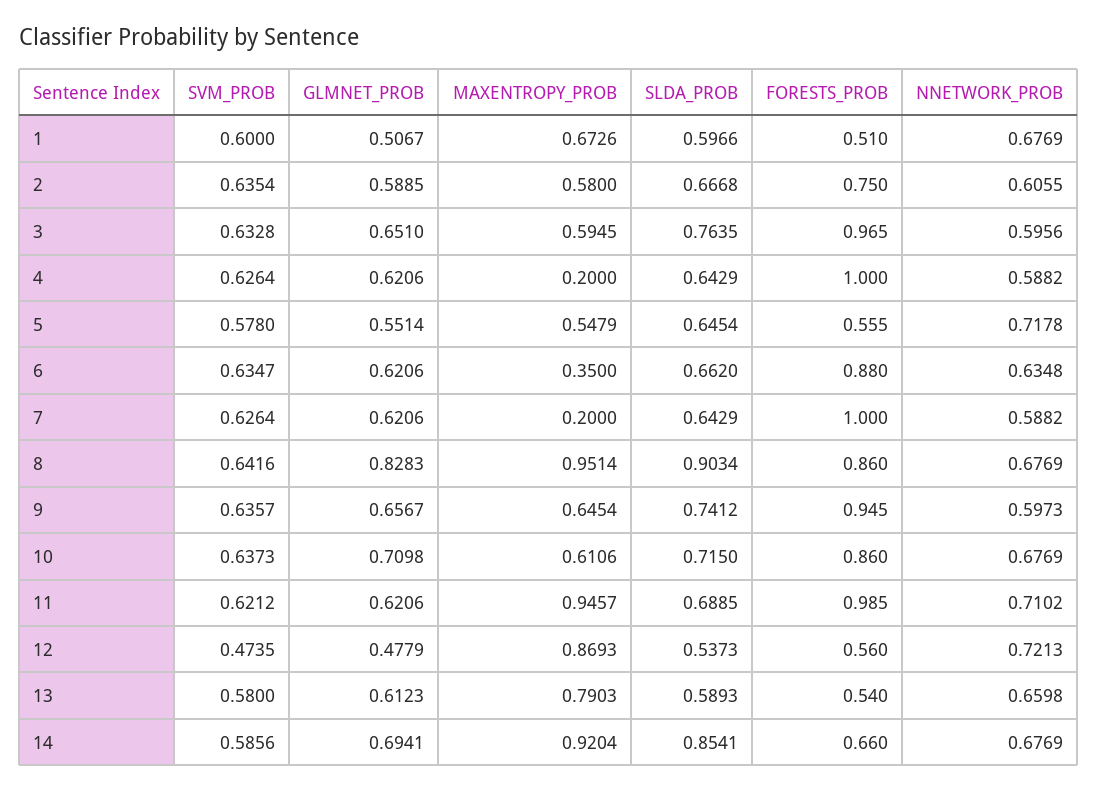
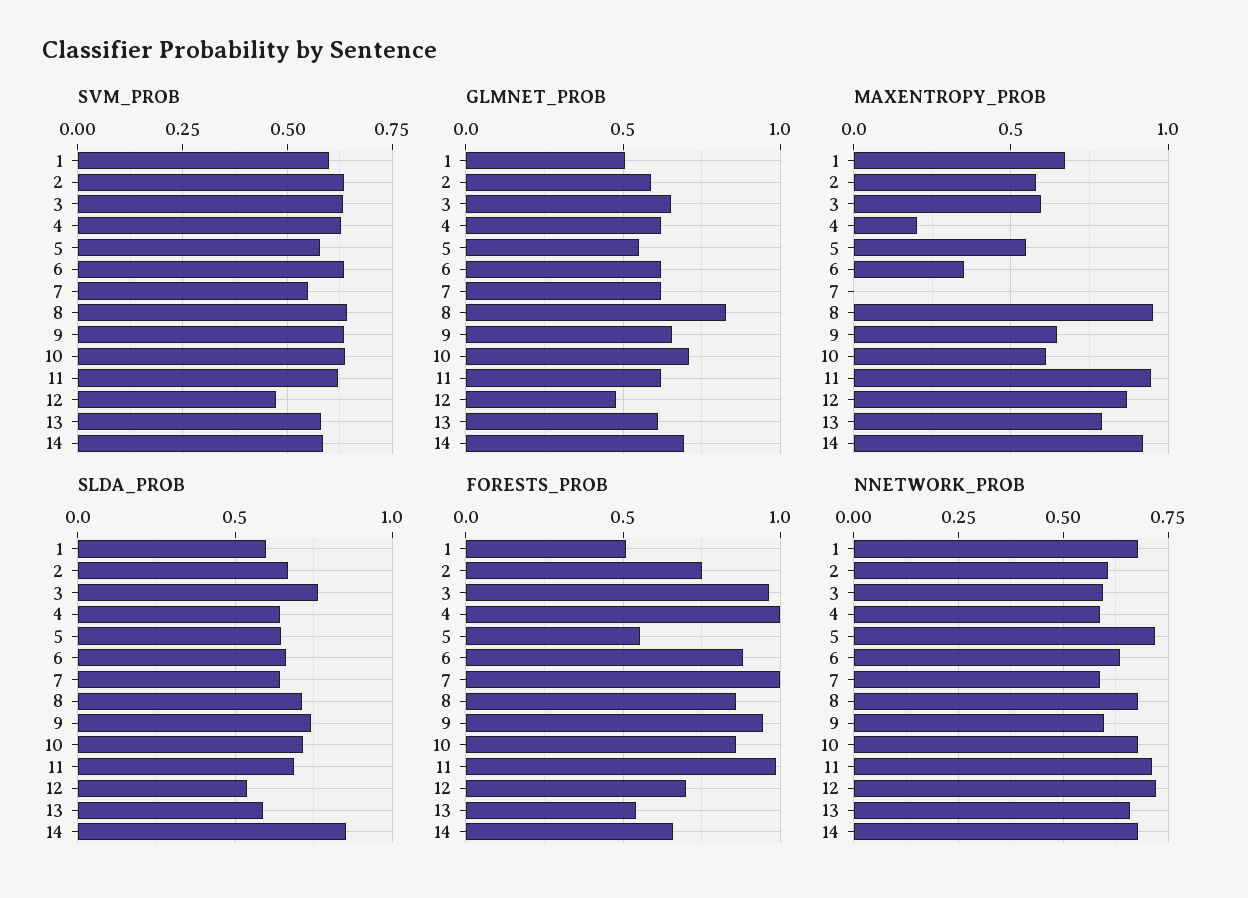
SVM_PROB, 7: 0.6264 -> 0.55
MAXENTROPY_PROB, 7: 0.2 -> 0
SLDA_PROB, 8: 0.9034 -> 0.7
FORESTS_PROB, 12: 0.56 -> 0.7

